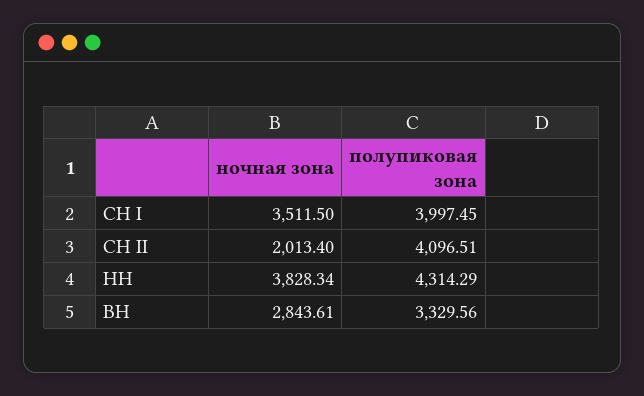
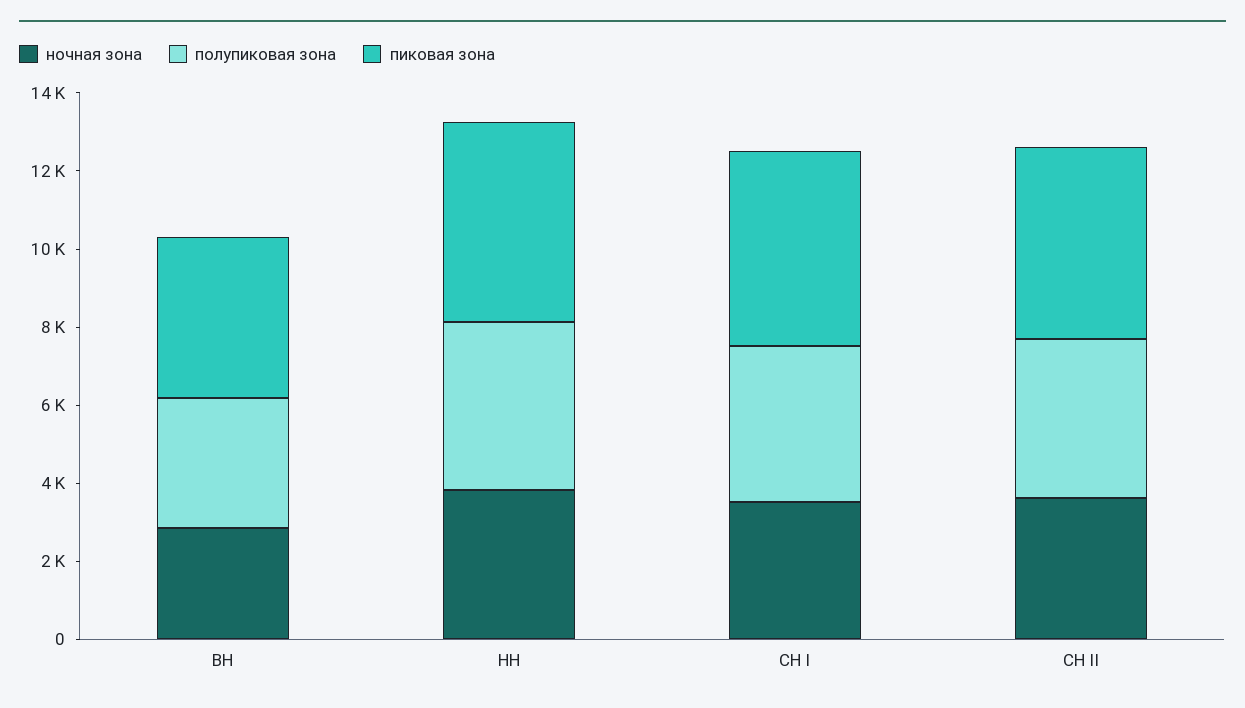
ночная зона, СН II: 2013.4 -> 3500
пиковая зона, ВН: none -> 4000
пиковая зона, НН: none -> 5000
пиковая зона, СН I: none -> 5000
пиковая зона, СН II: none -> 5000

